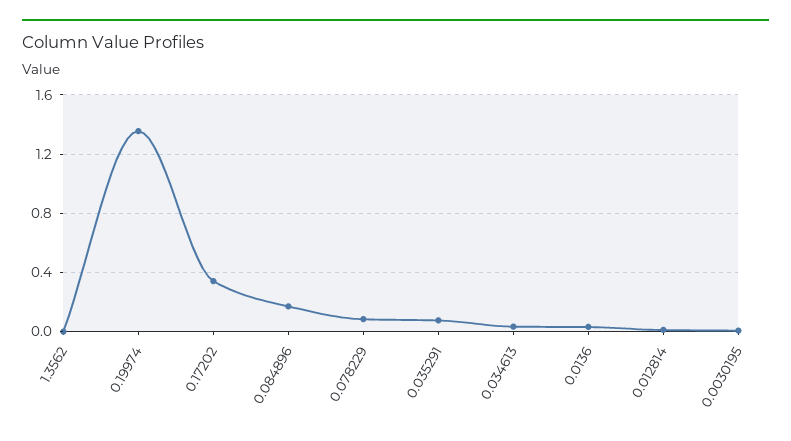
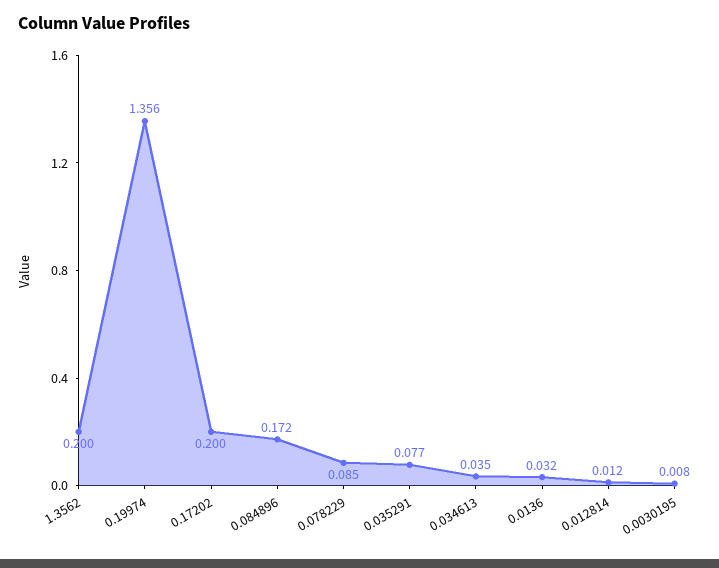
1.3562: 0 -> 0.2
0.17202: 0.35 -> 0.2

